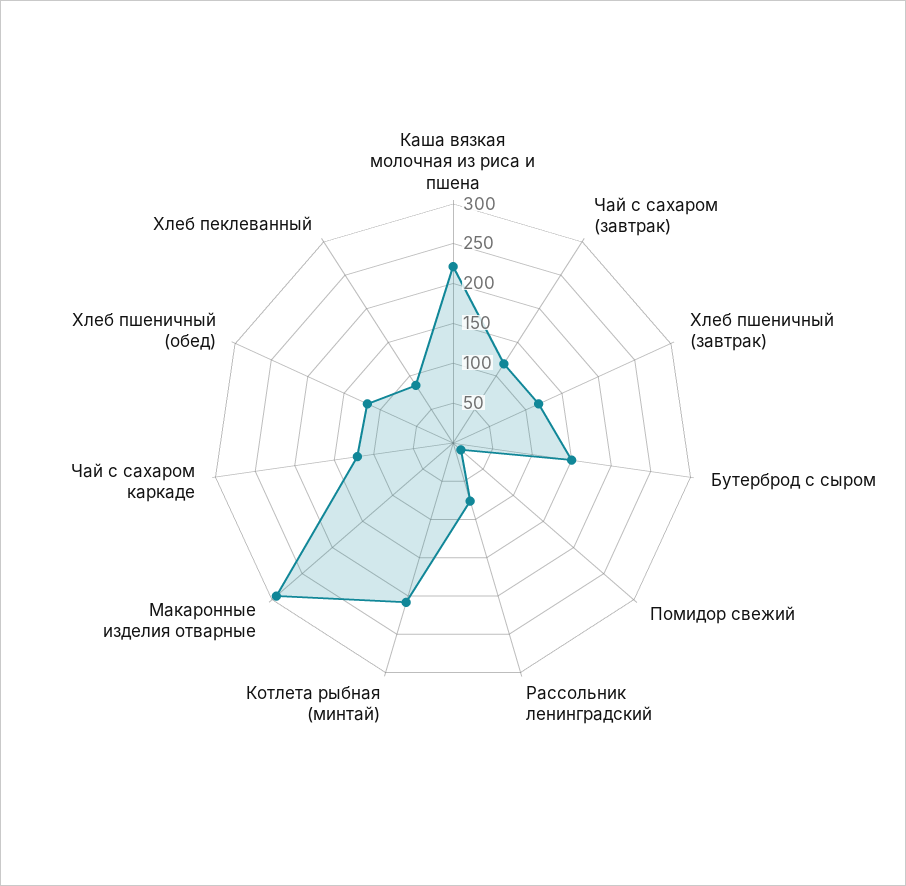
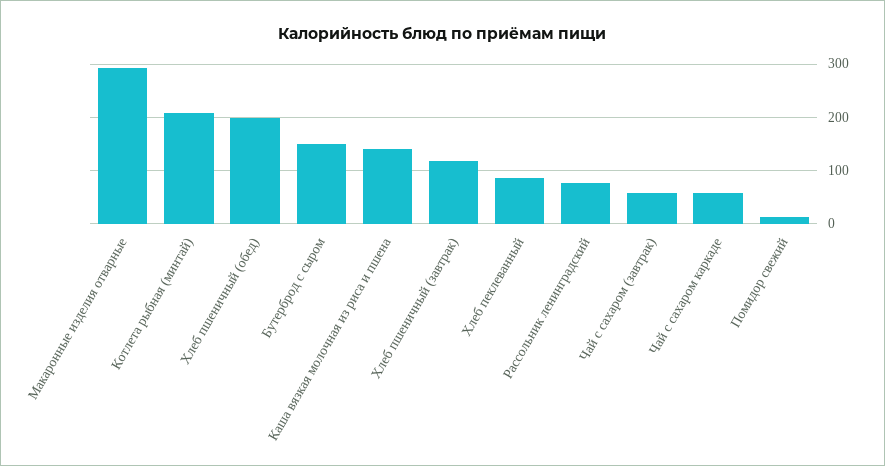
Каша вязкая молочная из риса и пшена: 225 -> 140
Чай с сахаром (завтрак): 125 -> 60
Чай с сахаром каркаде: 125 -> 60
Хлеб пшеничный (обед): 125 -> 200

